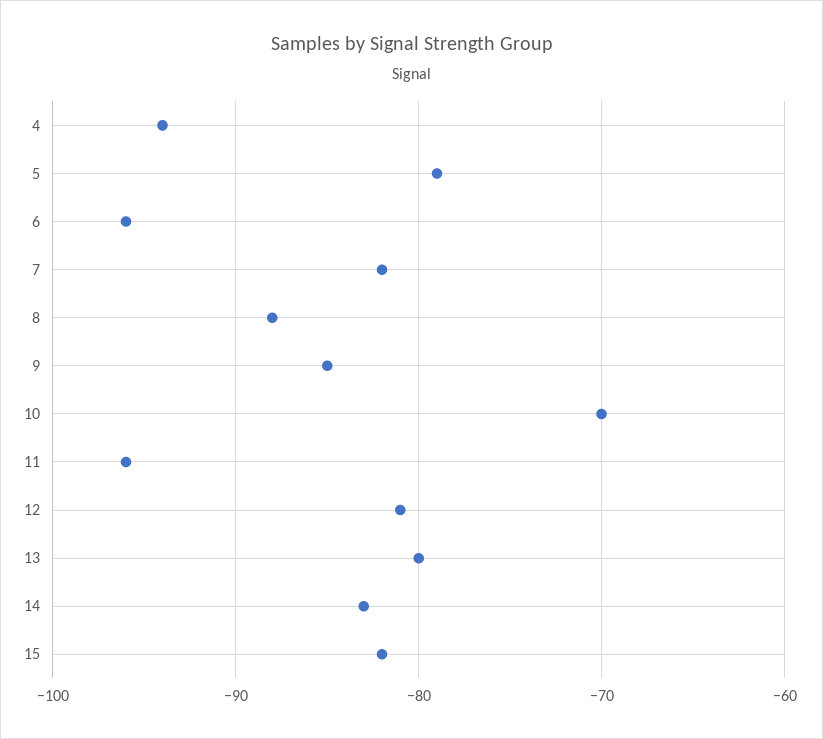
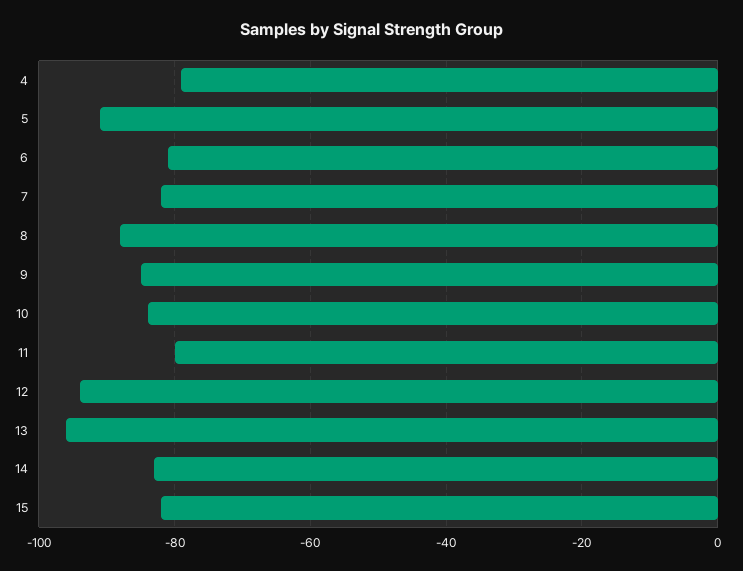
4: -94 -> -80
5: -79 -> -90
6: -96 -> -80
10: -70 -> -85
11: -96 -> -80
12: -81 -> -95
13: -80 -> -95

